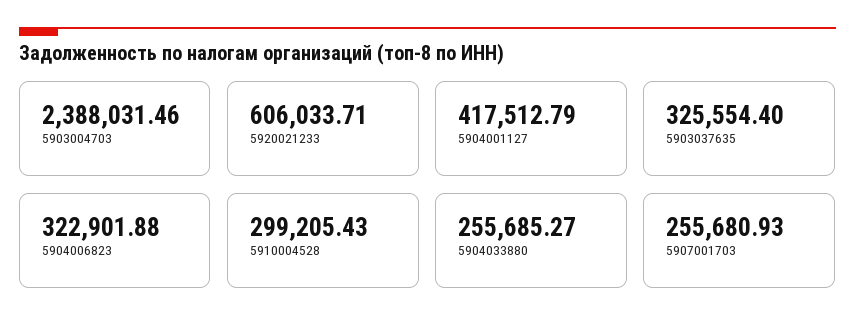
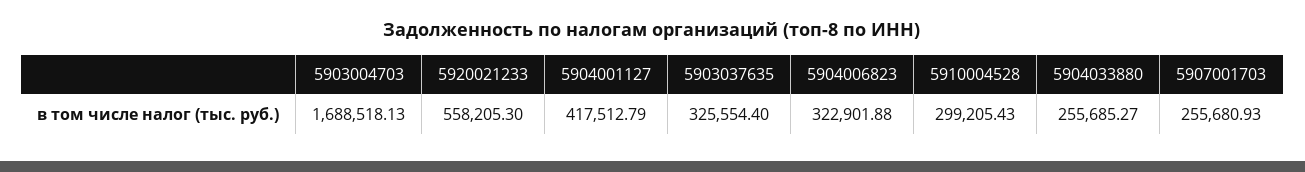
5903004703: 2388031.46 -> 1688518.13
5920021233: 606033.71 -> 558205.3

